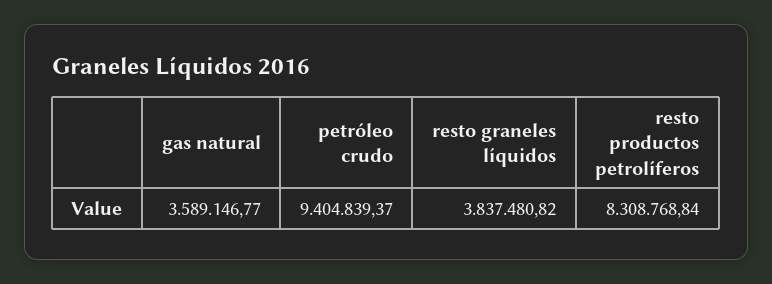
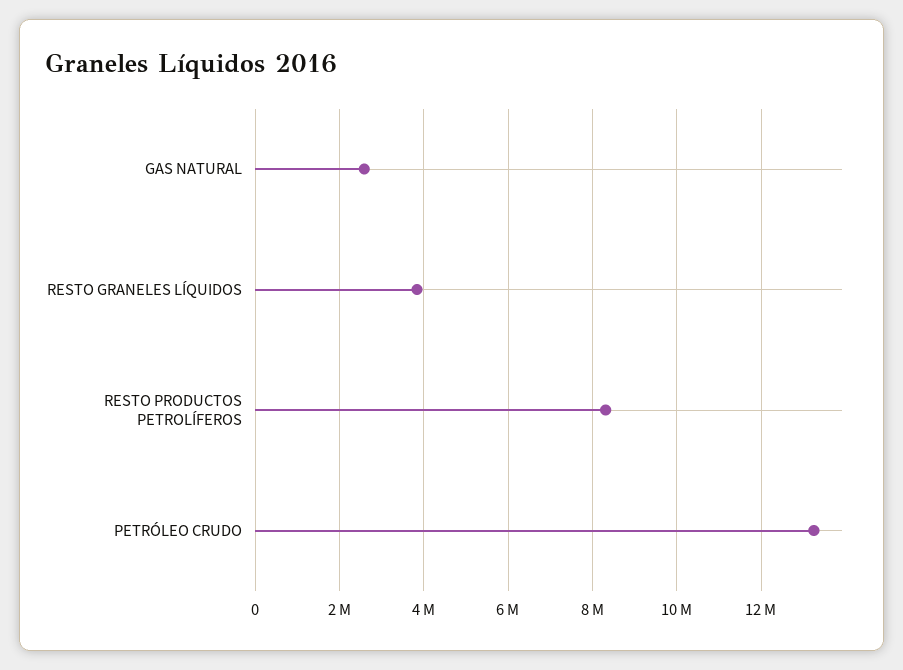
gas natural: 3589146.77 -> 2600000
petróleo crudo: 9404839.37 -> 13200000

